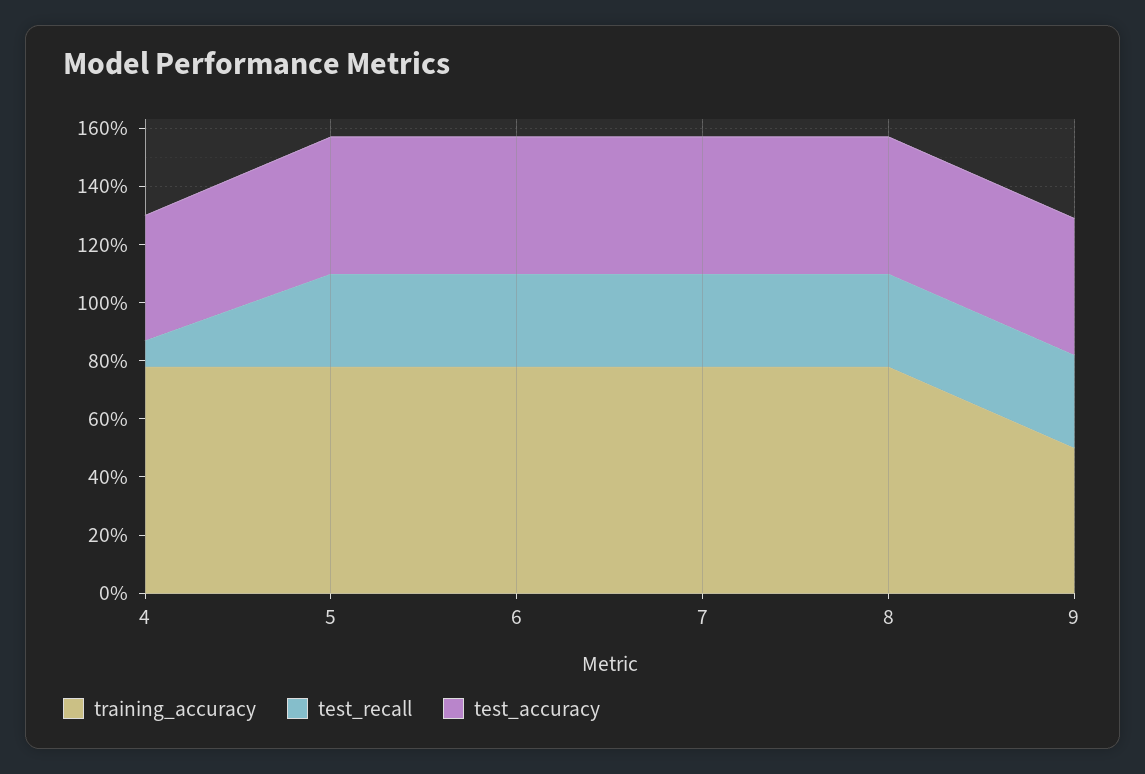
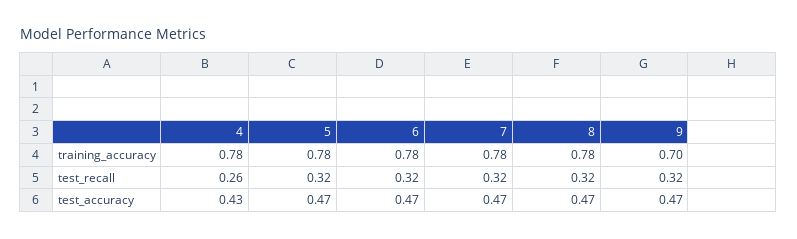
test_recall, 4: 0.1 -> 0.26
training_accuracy, 9: 0.5 -> 0.7

